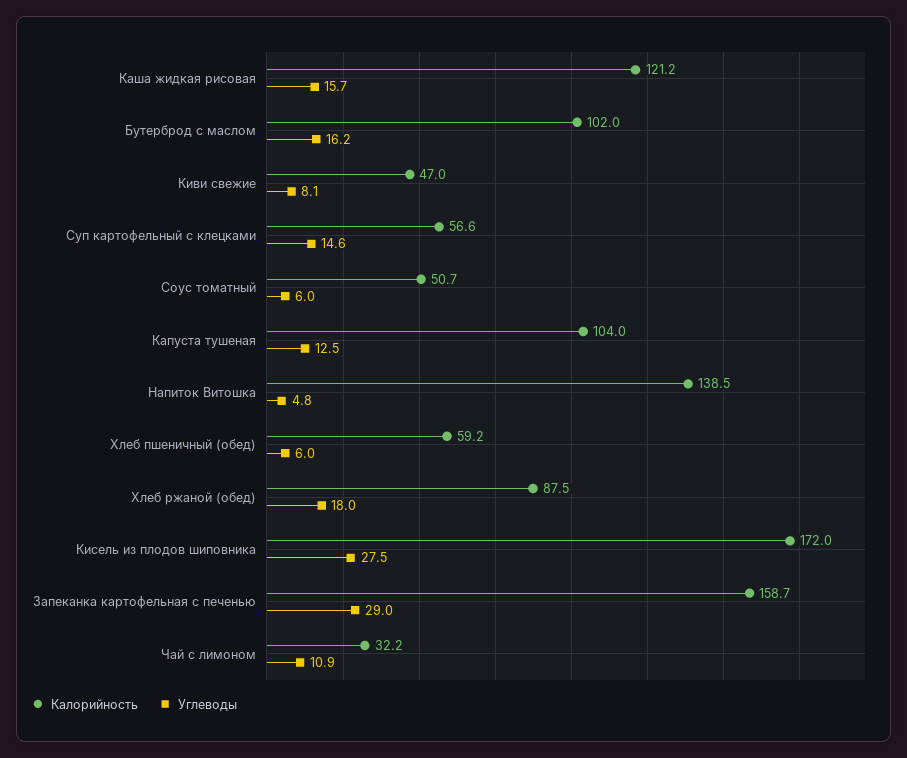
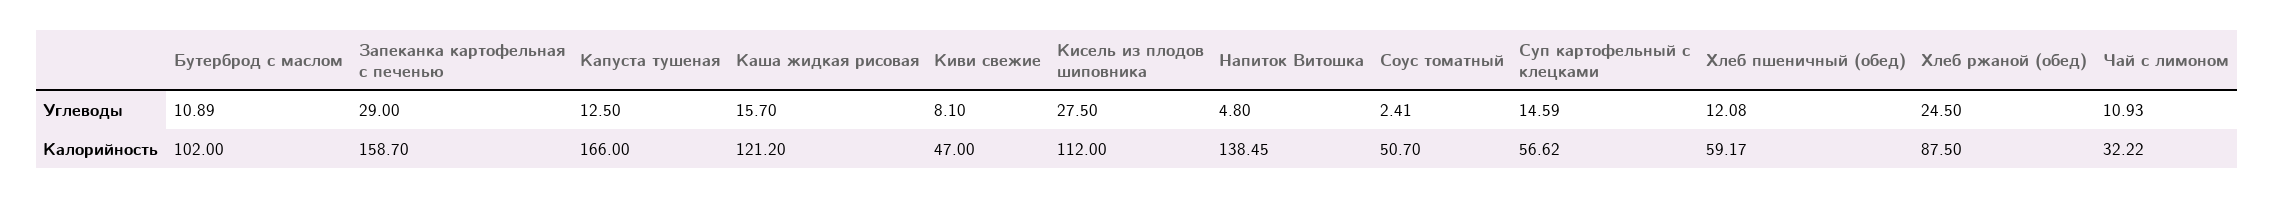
Углеводы, Бутерброд с маслом: 16.2 -> 10.89
Углеводы, Соус томатный: 6 -> 2.41
Калорийность, Капуста тушеная: 104 -> 166
Углеводы, Хлеб пшеничный (обед): 6 -> 12.08
Углеводы, Хлеб ржаной (обед): 18 -> 24.5
Калорийность, Кисель из плодов шиповника: 172 -> 112

